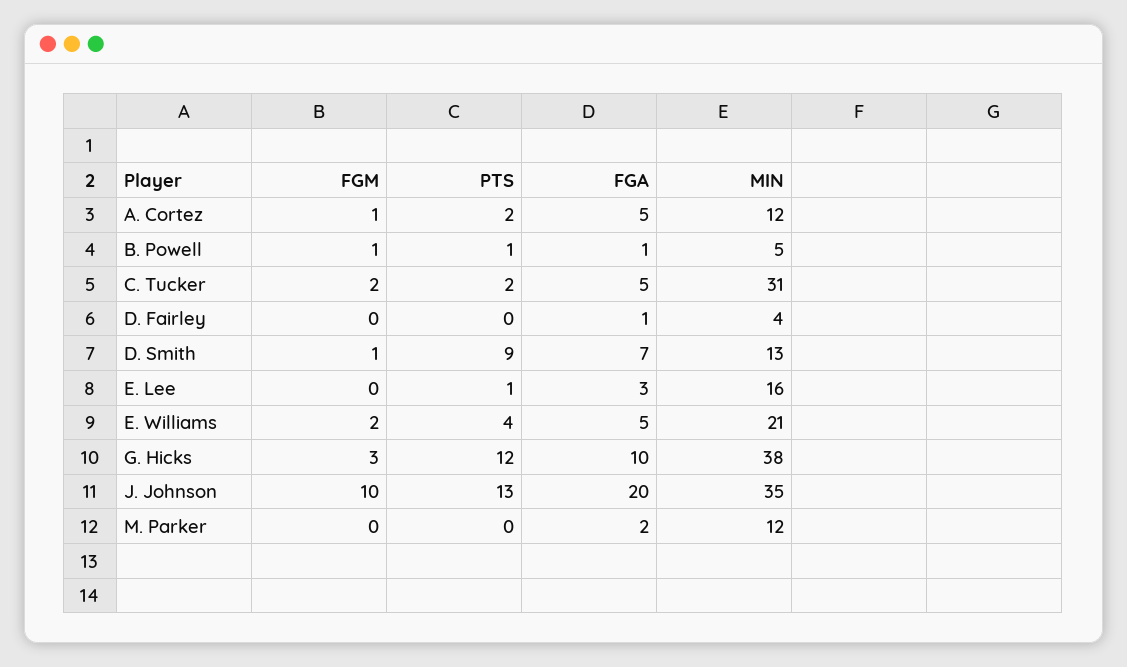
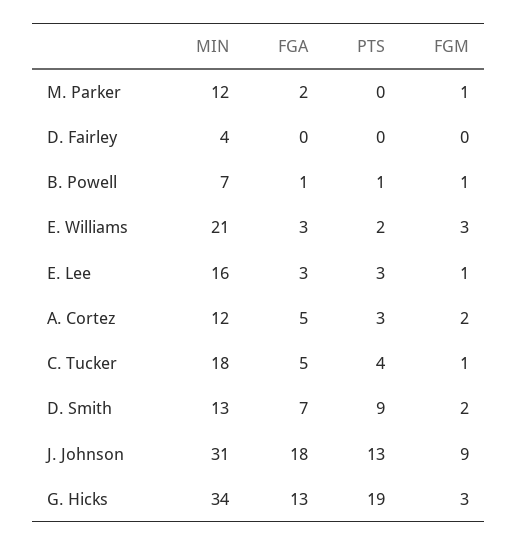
FGM, A. Cortez: 1 -> 2
PTS, A. Cortez: 2 -> 3
MIN, B. Powell: 5 -> 7
FGM, C. Tucker: 2 -> 1
PTS, C. Tucker: 2 -> 4
MIN, C. Tucker: 31 -> 18
FGA, D. Fairley: 1 -> 0
FGM, D. Smith: 1 -> 2
FGM, E. Lee: 0 -> 1
PTS, E. Lee: 1 -> 3
FGM, E. Williams: 2 -> 3
PTS, E. Williams: 4 -> 2
FGA, E. Williams: 5 -> 3
PTS, G. Hicks: 12 -> 19
FGA, G. Hicks: 10 -> 13
MIN, G. Hicks: 38 -> 34
FGM, J. Johnson: 10 -> 9
FGA, J. Johnson: 20 -> 18
MIN, J. Johnson: 35 -> 31
FGM, M. Parker: 0 -> 1

